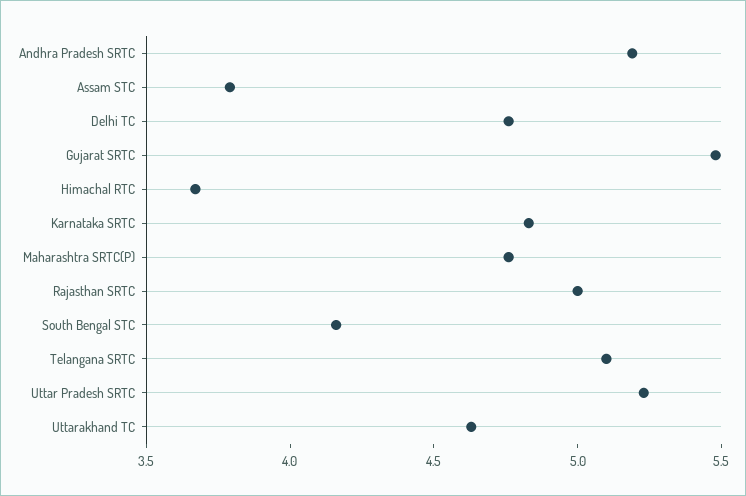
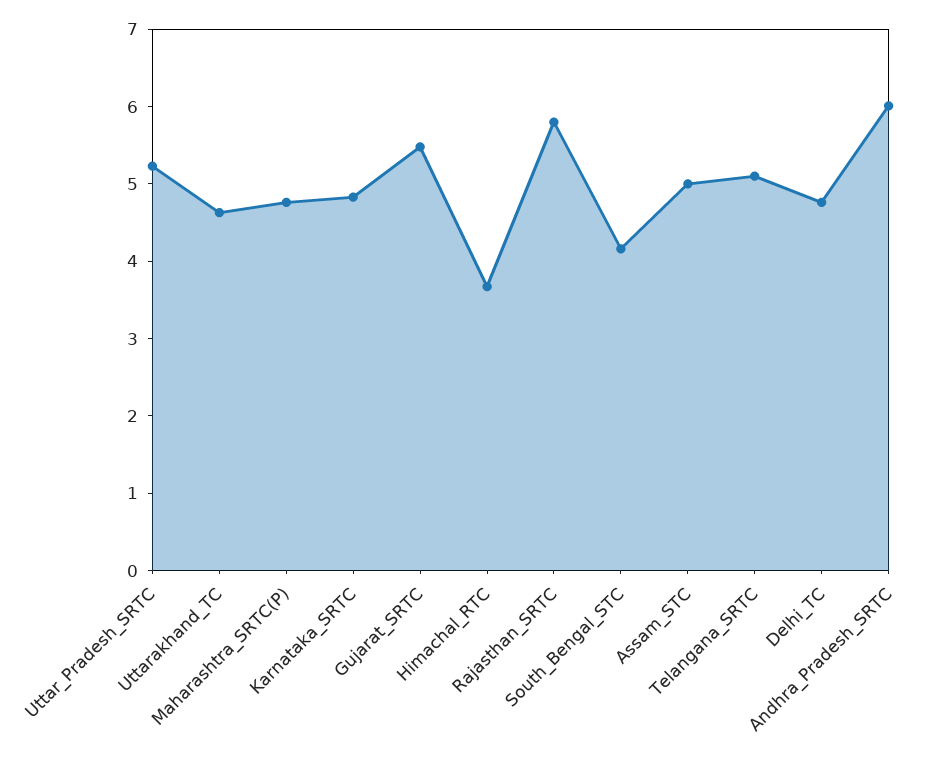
Andhra Pradesh SRTC: 5.2 -> 6
Assam STC: 3.8 -> 5
Rajasthan SRTC: 5 -> 5.8

